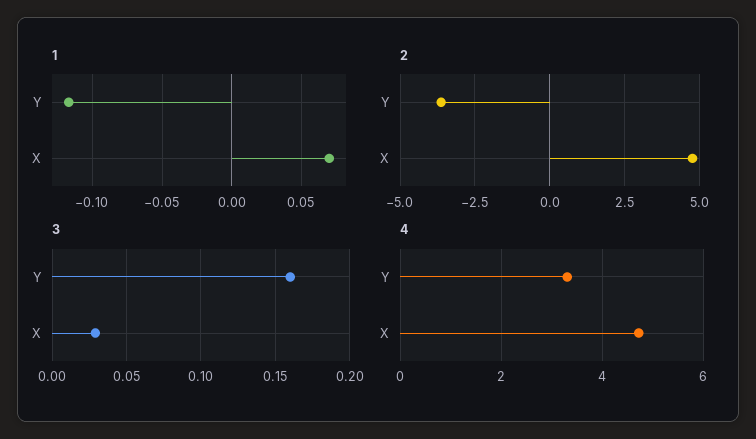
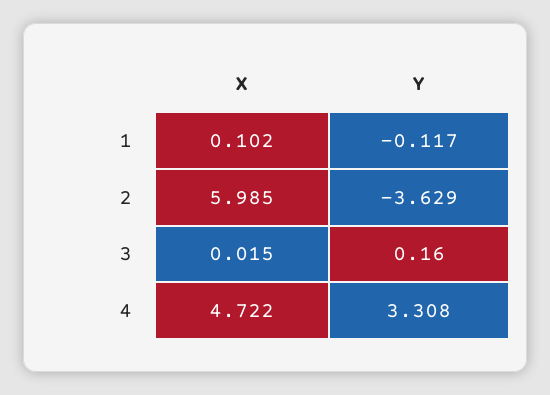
1, X: 0.07 -> 0.102
2, X: 4.75 -> 5.985
3, X: 0.03 -> 0.015

